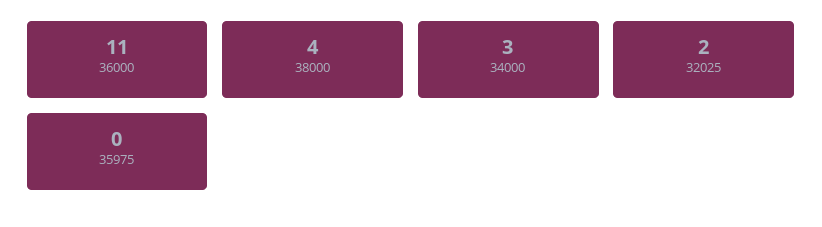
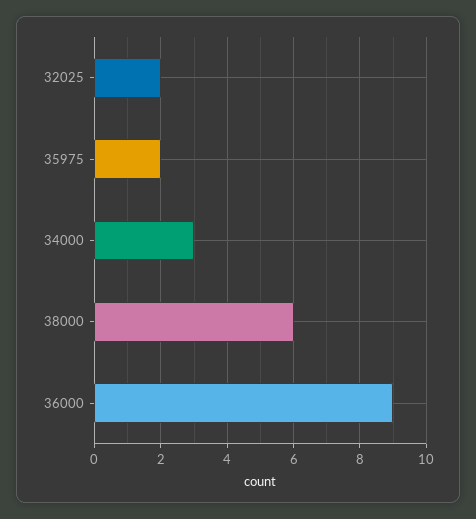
36000: 11 -> 9
38000: 4 -> 6
35975: 0 -> 2

